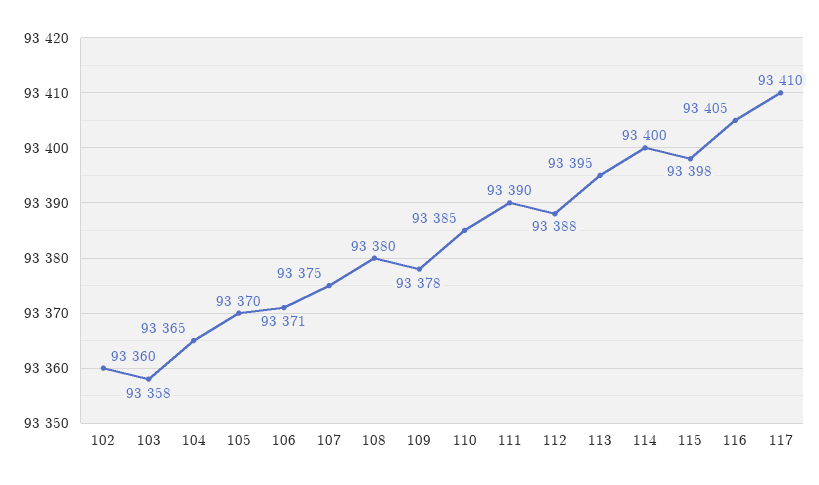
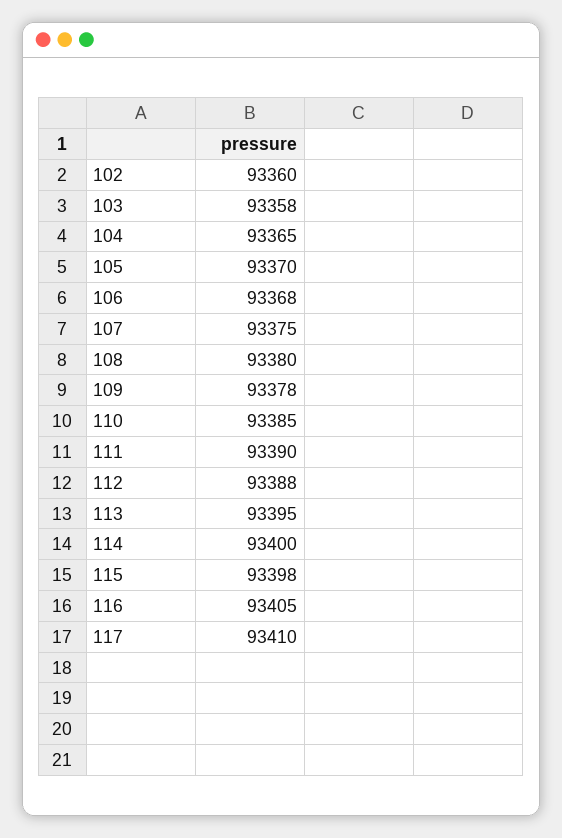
106: 93371 -> 93368

